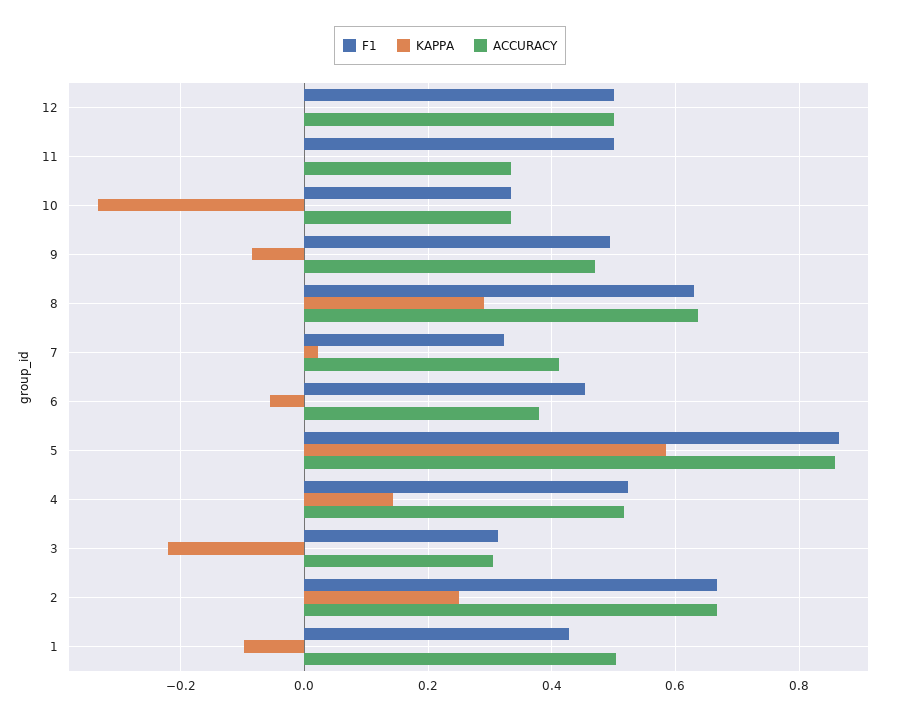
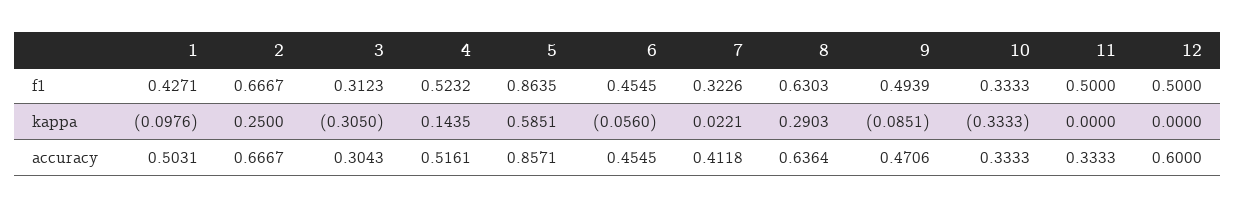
ACCURACY, 12: 0.5 -> 0.6
ACCURACY, 6: 0.38 -> 0.4545
KAPPA, 3: -0.22 -> -0.305

